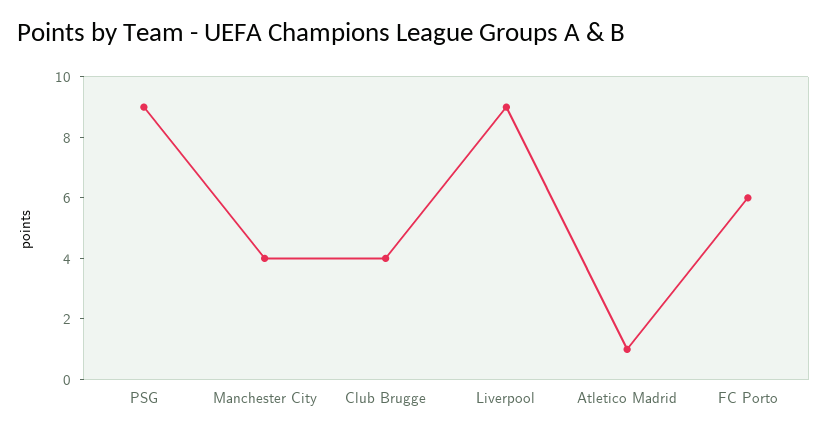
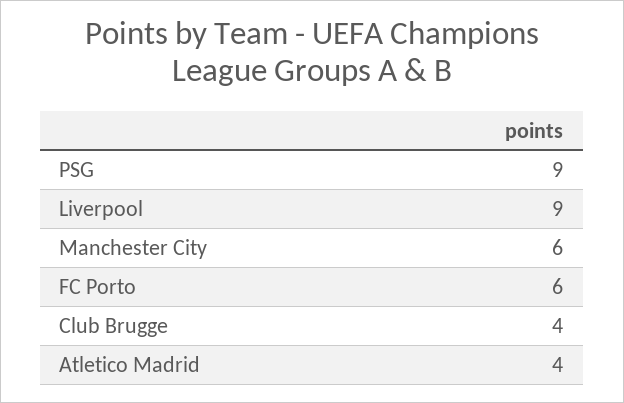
Manchester City: 4 -> 6
Atletico Madrid: 1 -> 4

